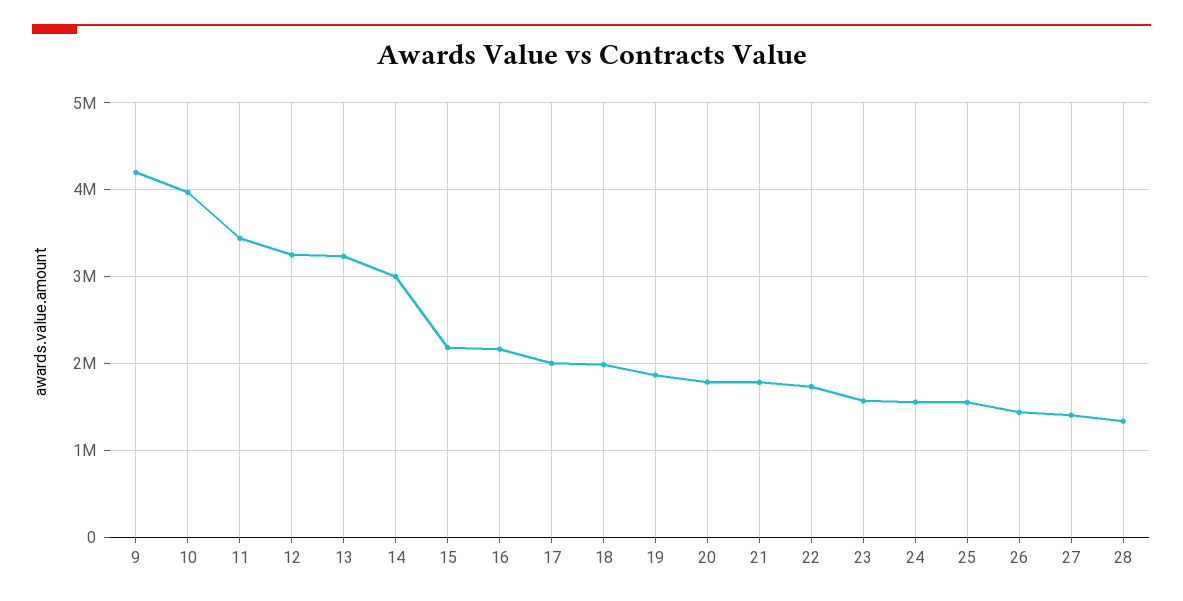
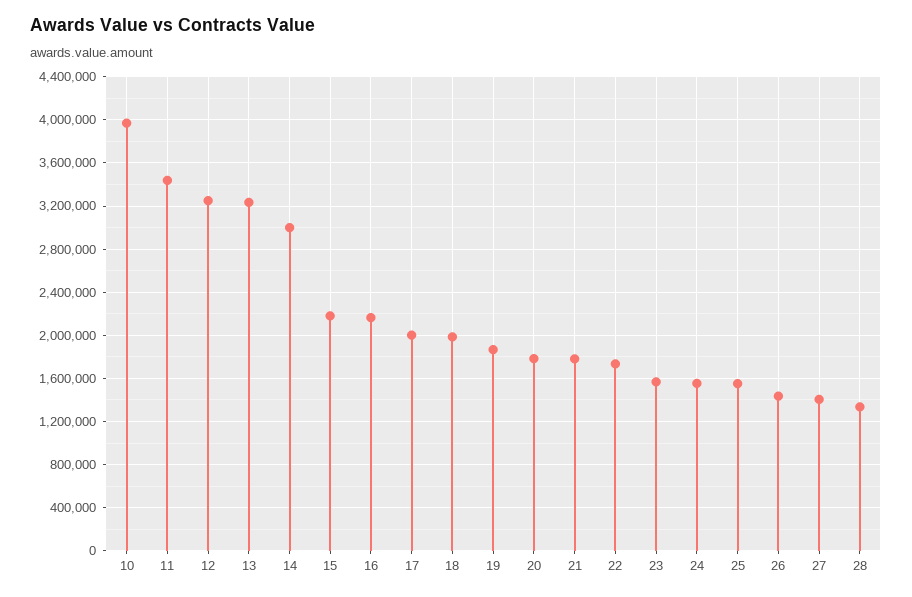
9: 4200000 -> none

